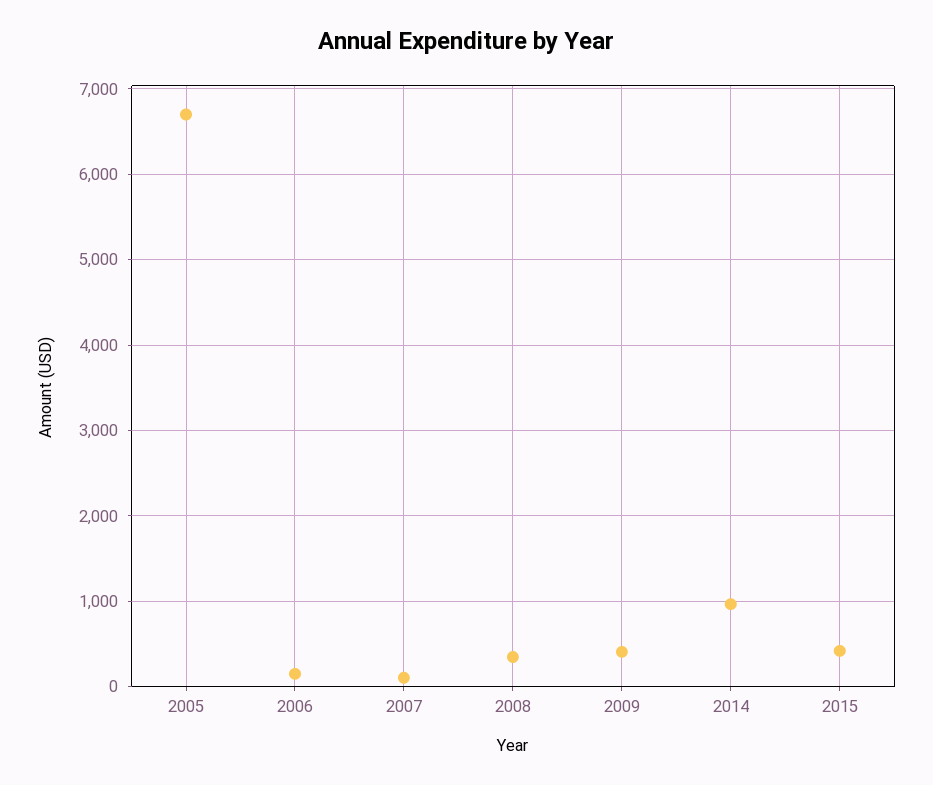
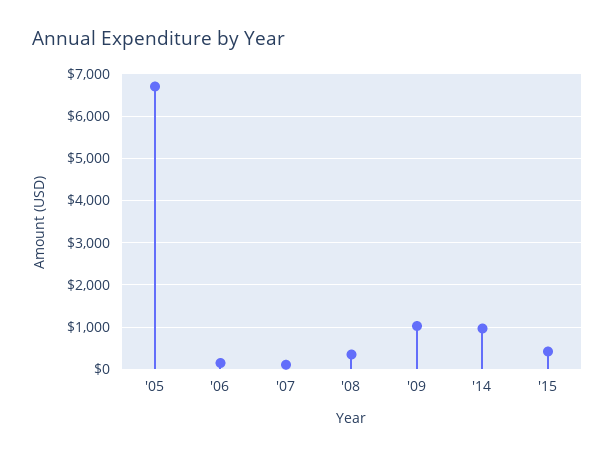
2009: 400 -> 1000

